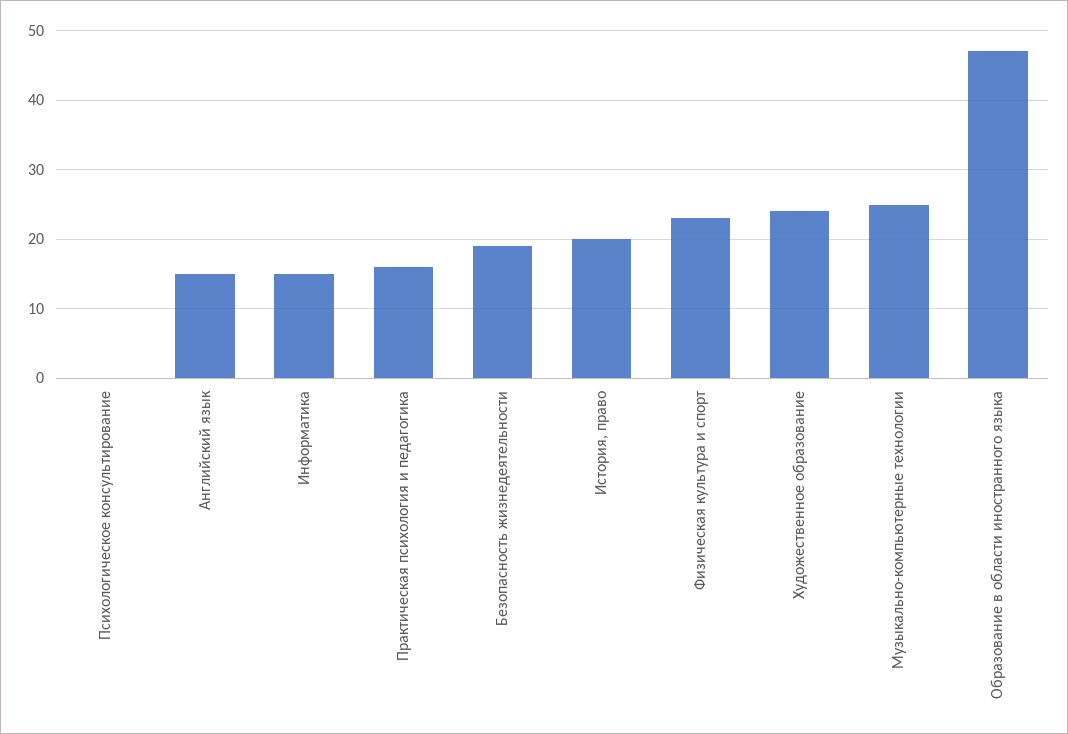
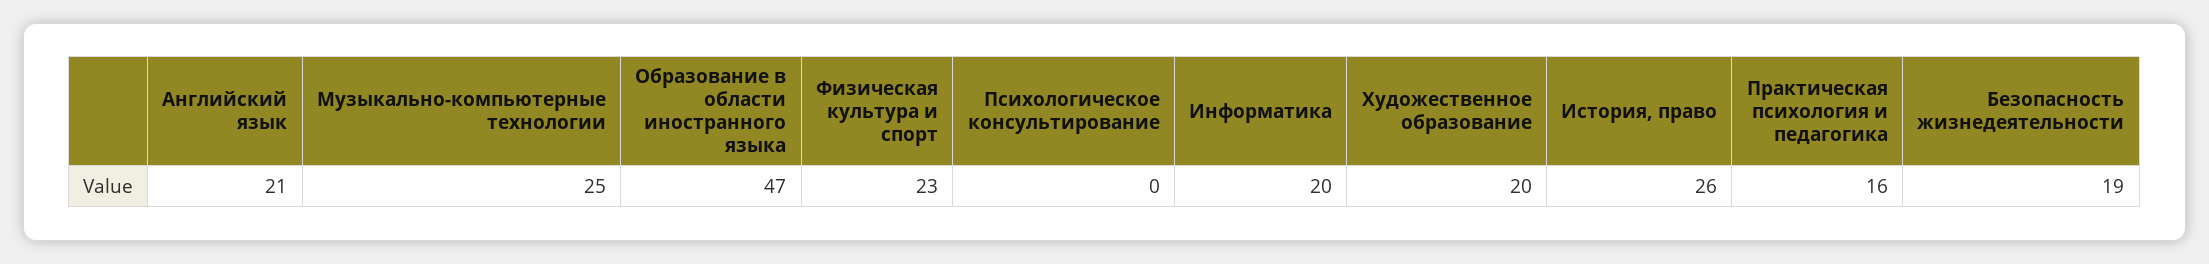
Английский язык: 15 -> 21
Информатика: 15 -> 20
История, право: 20 -> 26
Художественное образование: 24 -> 20

